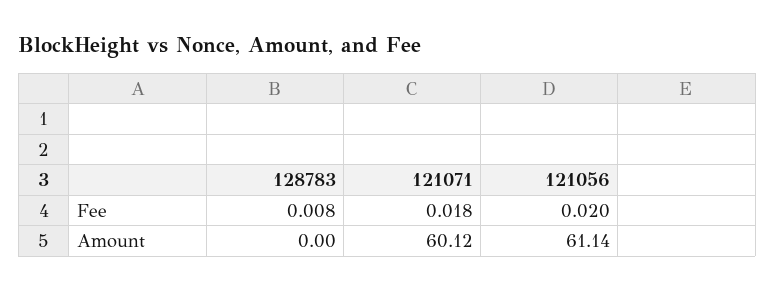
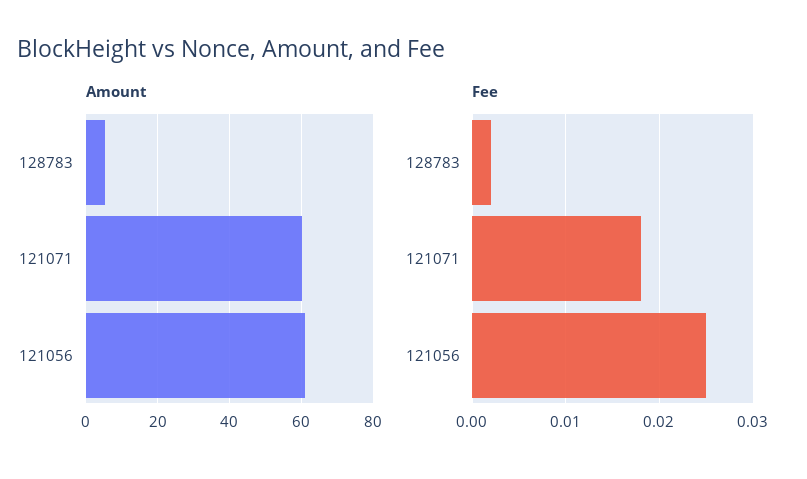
Fee, 128783: 0.008 -> 0.002
Fee, 121056: 0.02 -> 0.025
Amount, 128783: 0 -> 6

